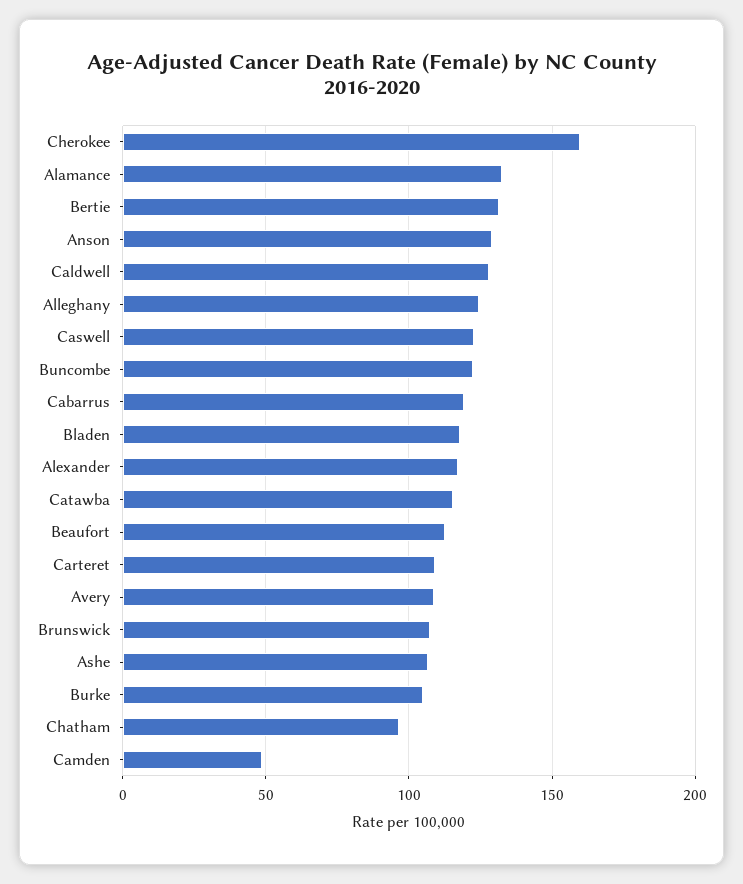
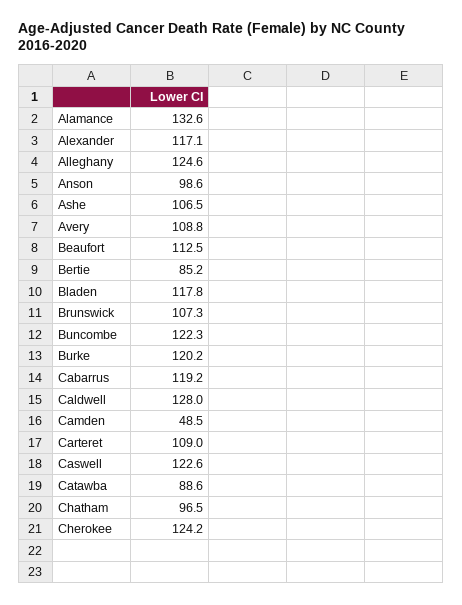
Cherokee: 160 -> 124.2
Bertie: 130 -> 85.2
Anson: 130 -> 98.6
Catawba: 115 -> 88.6
Burke: 105 -> 120.2

